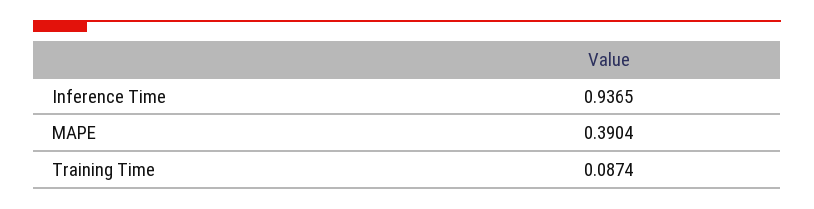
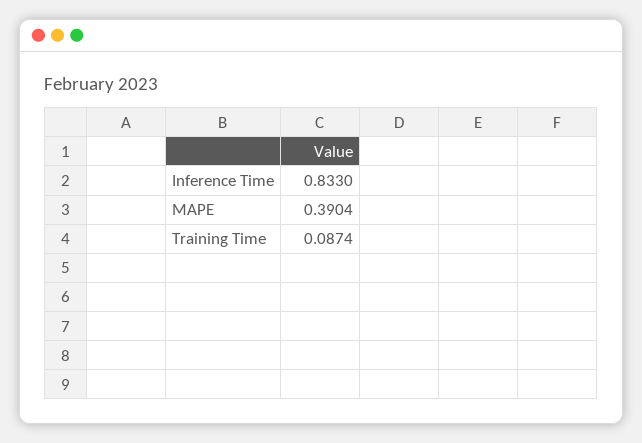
Inference Time: 0.9365 -> 0.833

